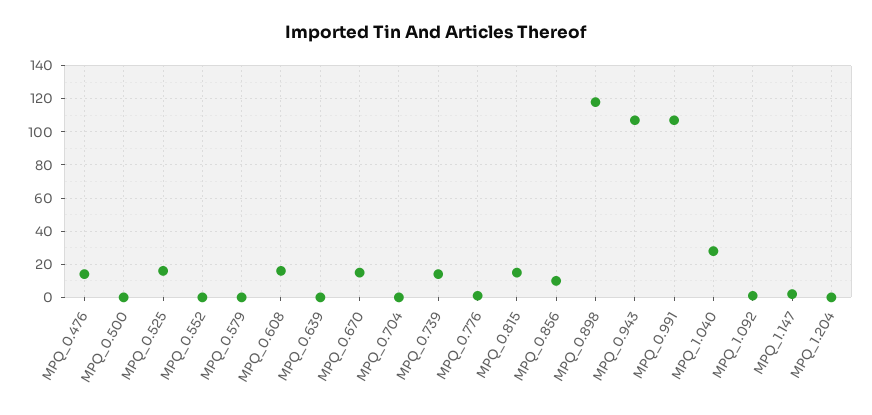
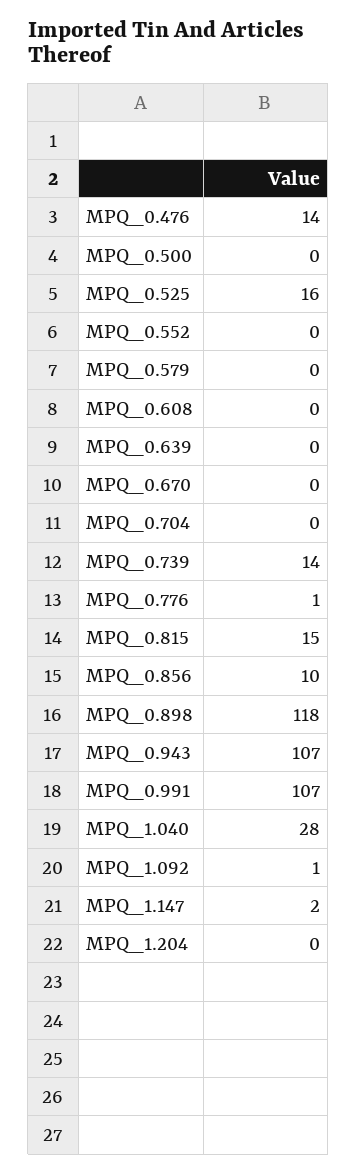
MPQ_0.608: 15 -> 0
MPQ_0.670: 15 -> 0

